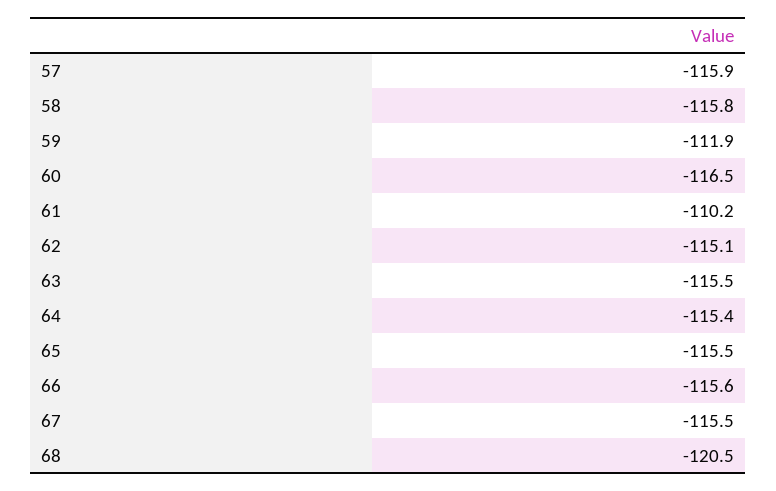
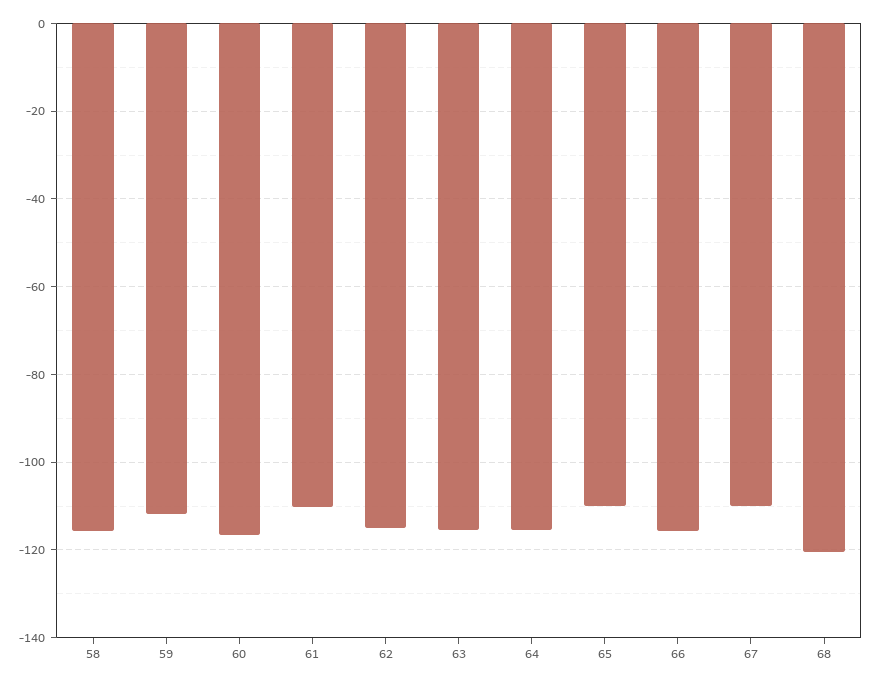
57: -115.9 -> none
65: -115.5 -> -110
67: -115.5 -> -110

